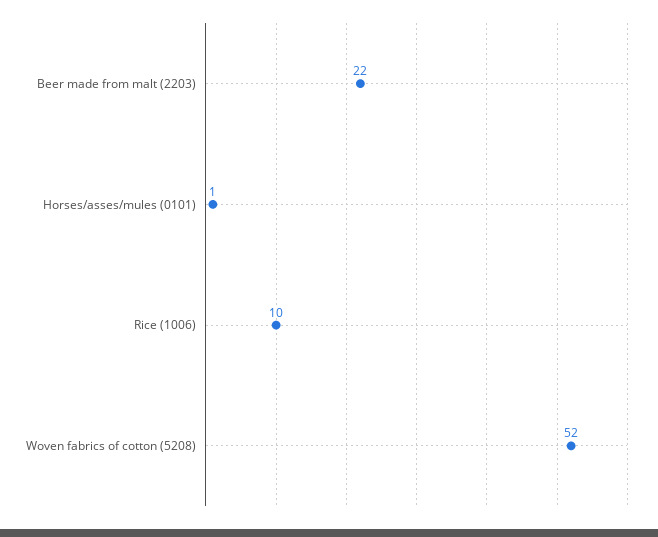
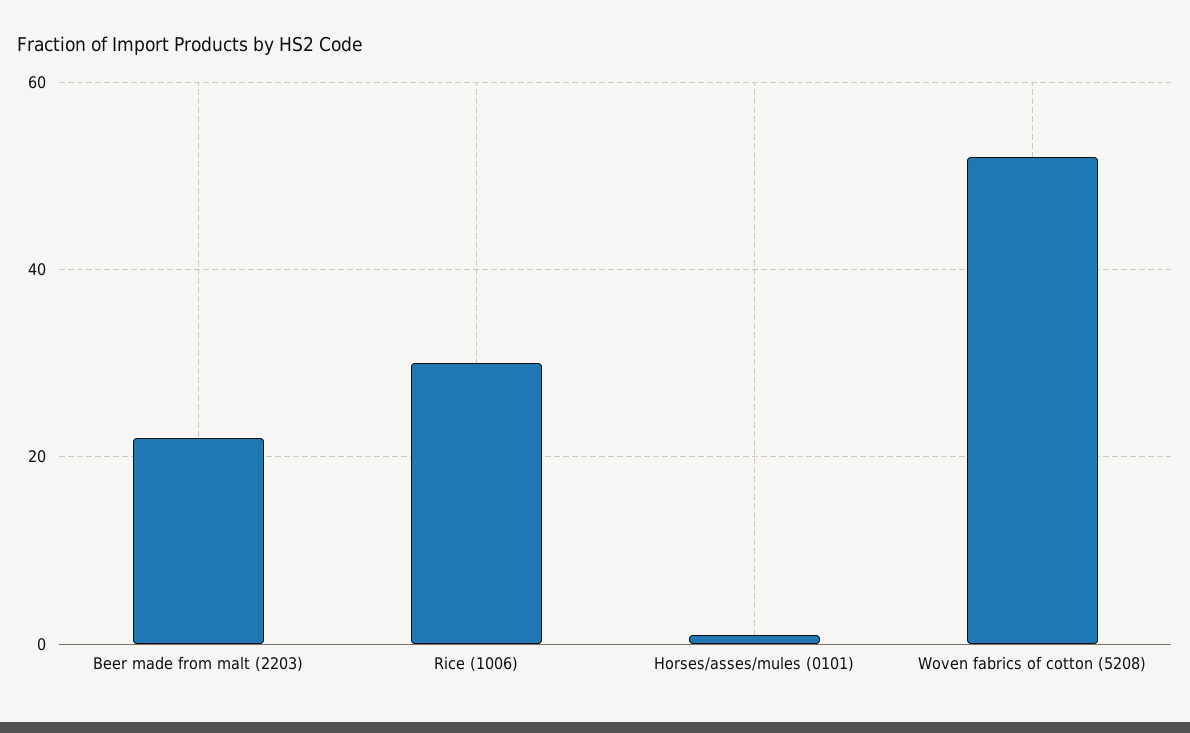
Rice (1006): 10 -> 30

